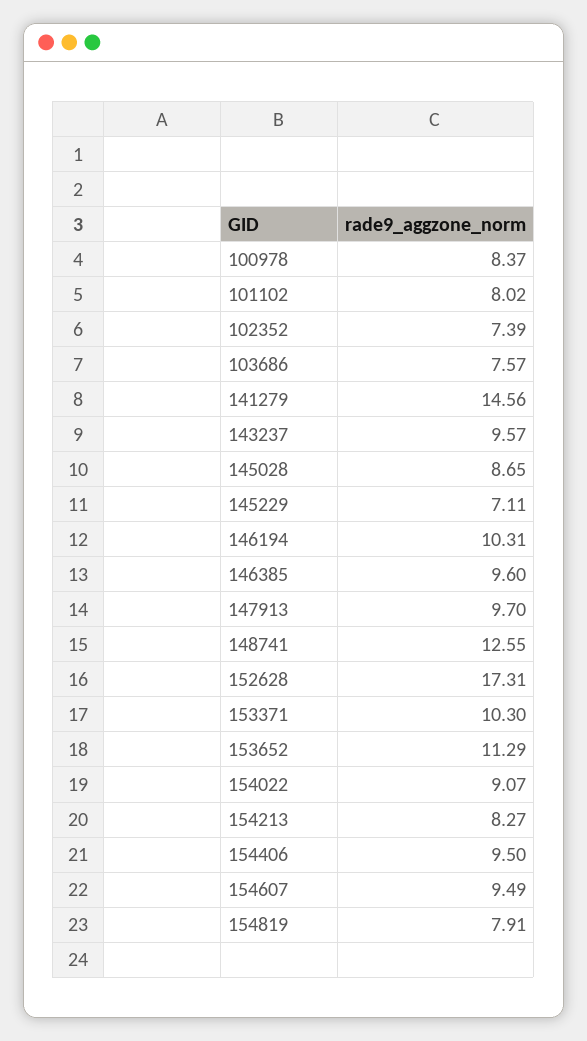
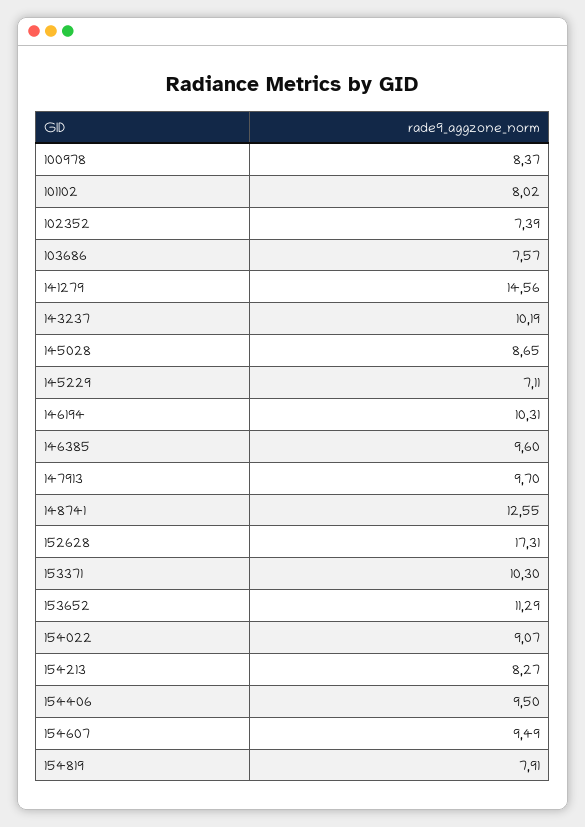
143237: 9.57 -> 10.19

